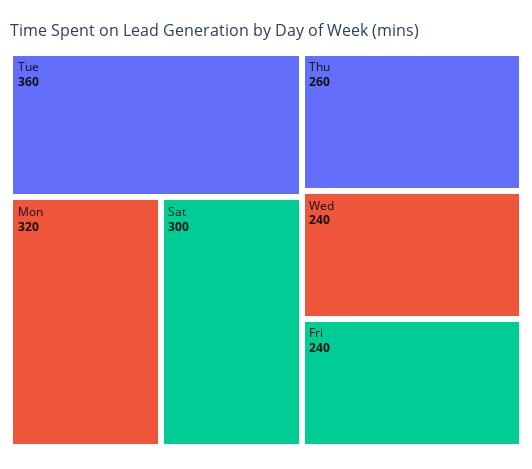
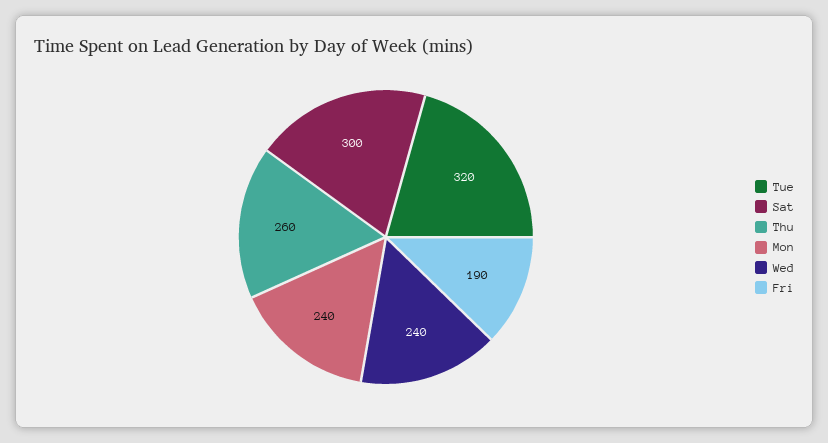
Tue: 360 -> 320
Mon: 320 -> 240
Fri: 240 -> 190

